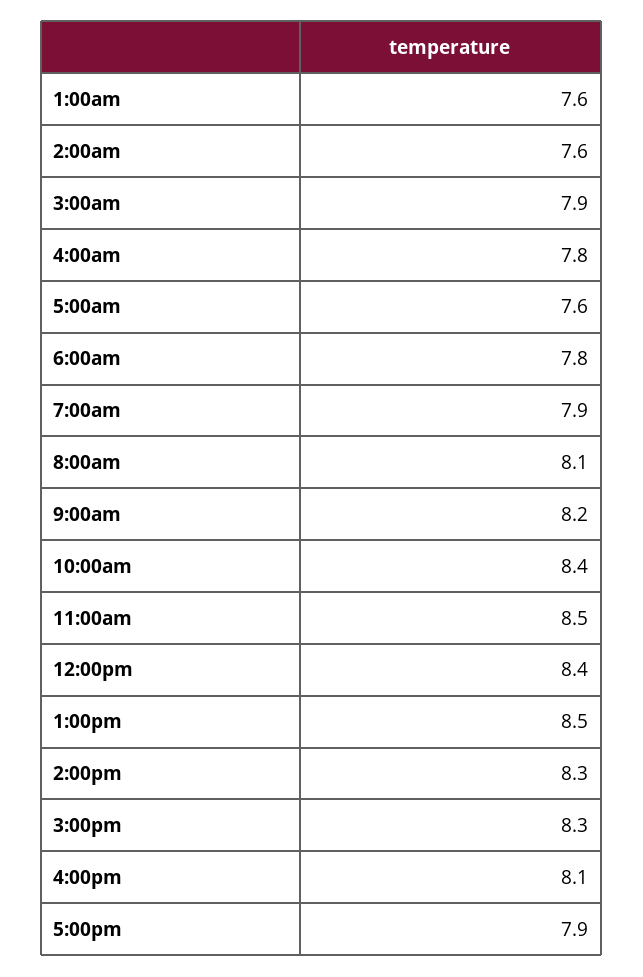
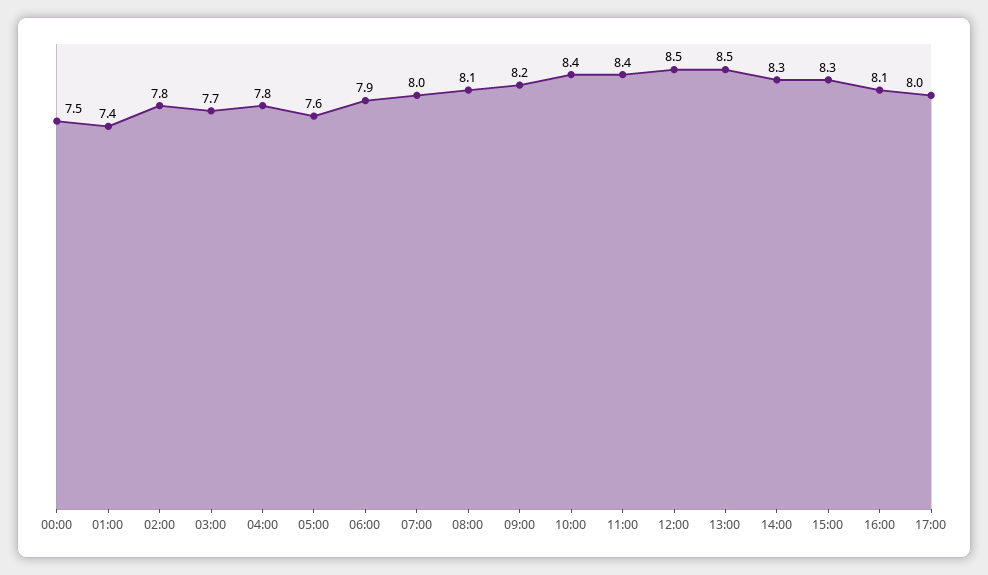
1:00am: 7.6 -> 7.4
2:00am: 7.6 -> 7.8
3:00am: 7.9 -> 7.7
6:00am: 7.8 -> 7.9
7:00am: 7.9 -> 8
11:00am: 8.5 -> 8.4
12:00pm: 8.4 -> 8.5
5:00pm: 7.9 -> 8
00:00: none -> 7.5

